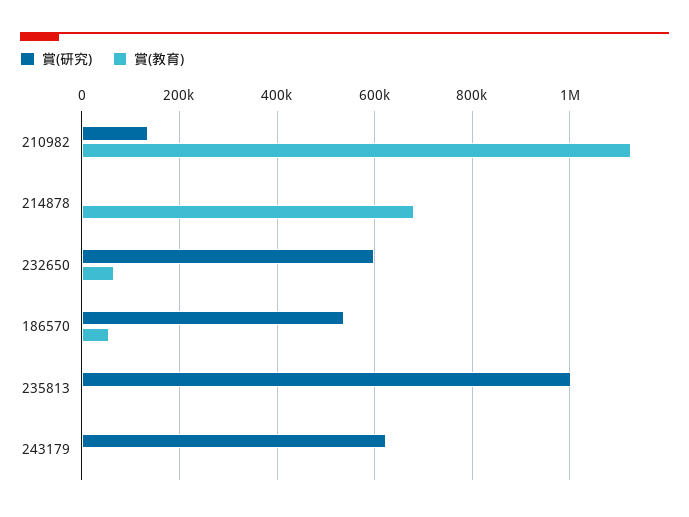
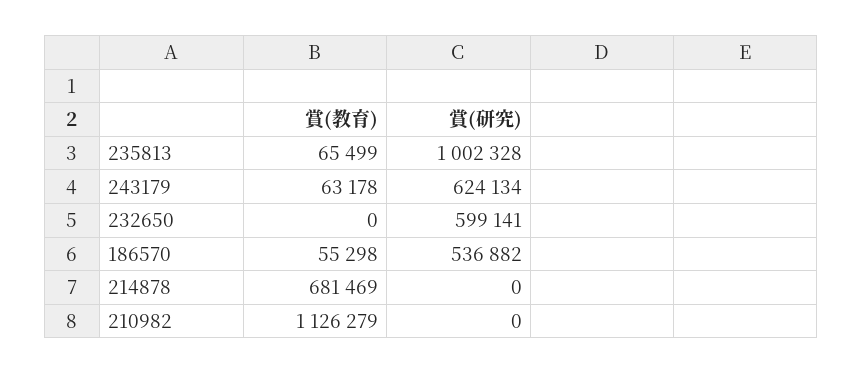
賞(研究), 210982: 140000 -> 0
賞(教育), 232650: 60000 -> 0
賞(教育), 235813: 0 -> 65499
賞(教育), 243179: 0 -> 63178

